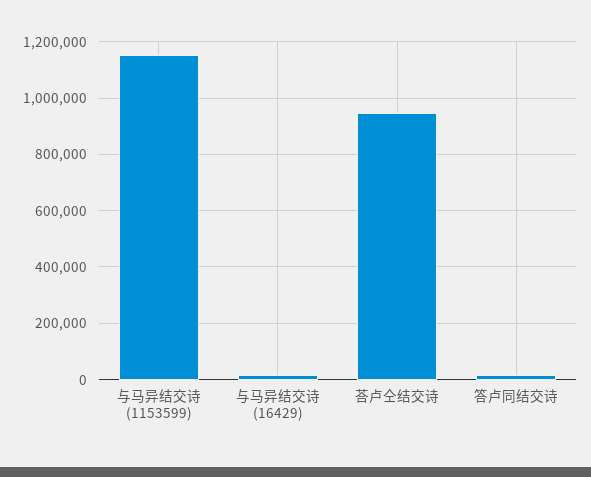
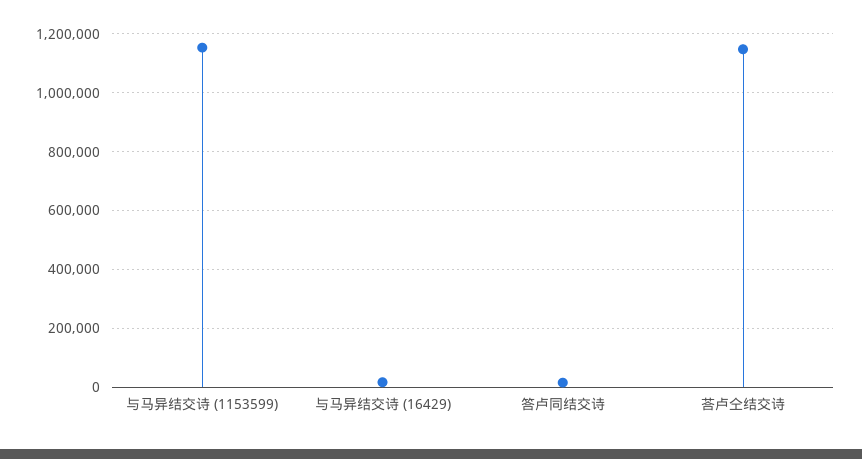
荅卢仝结交诗: 950000 -> 1150000

